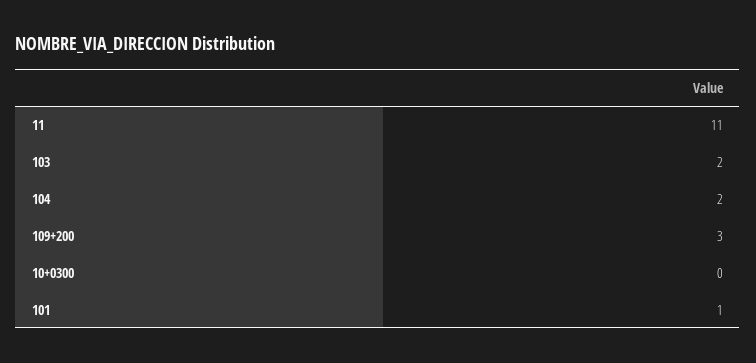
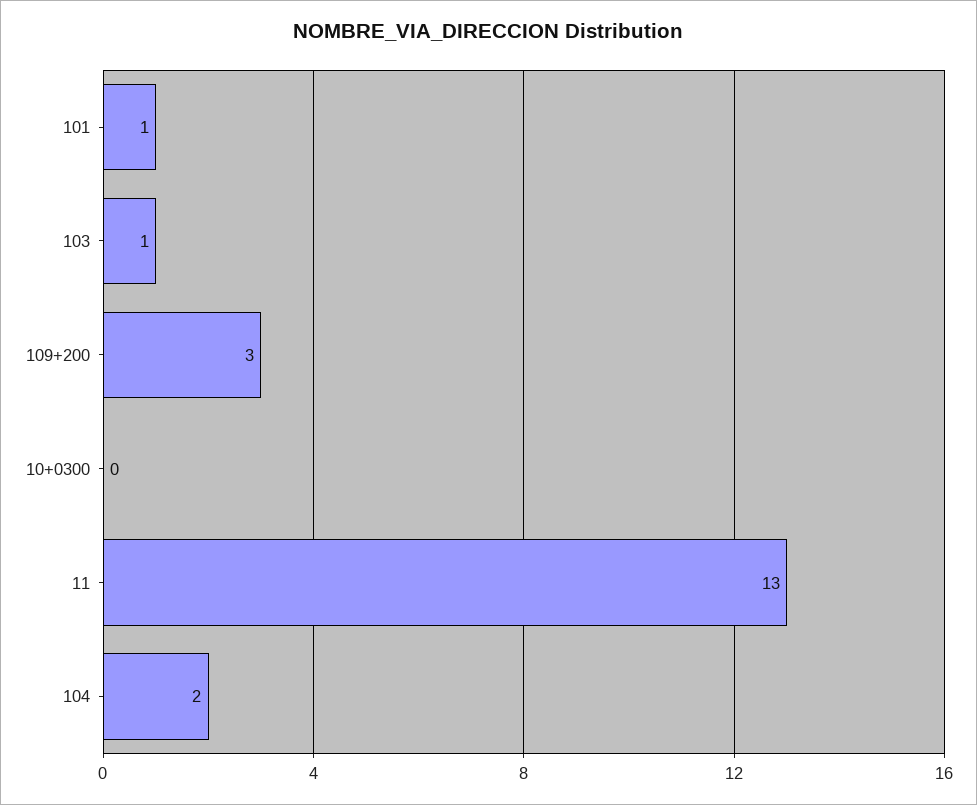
11: 11 -> 13
103: 2 -> 1

